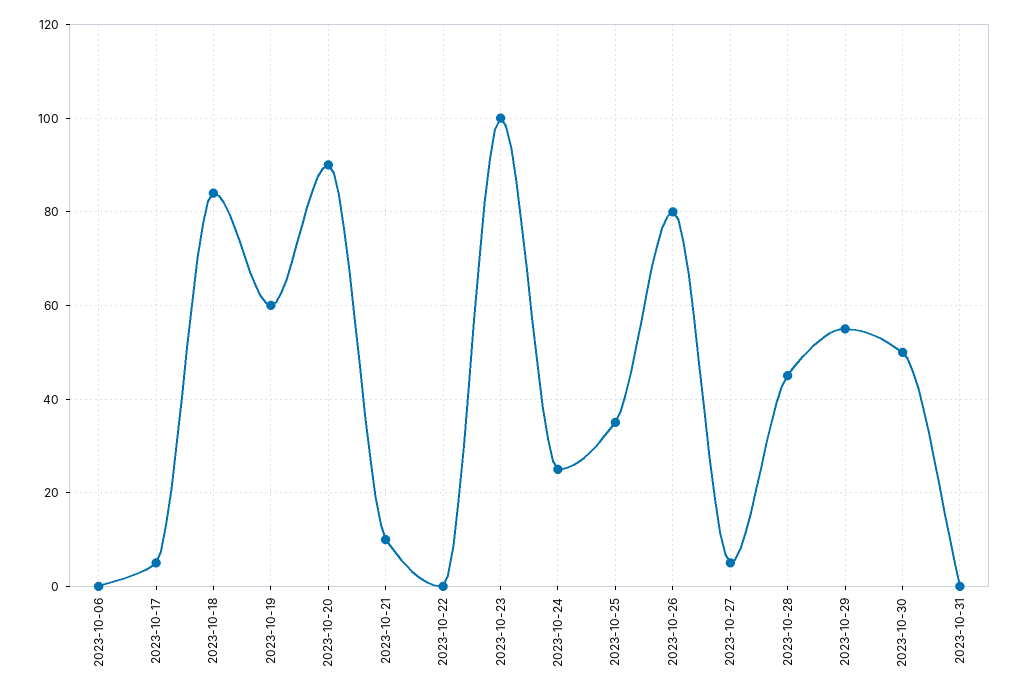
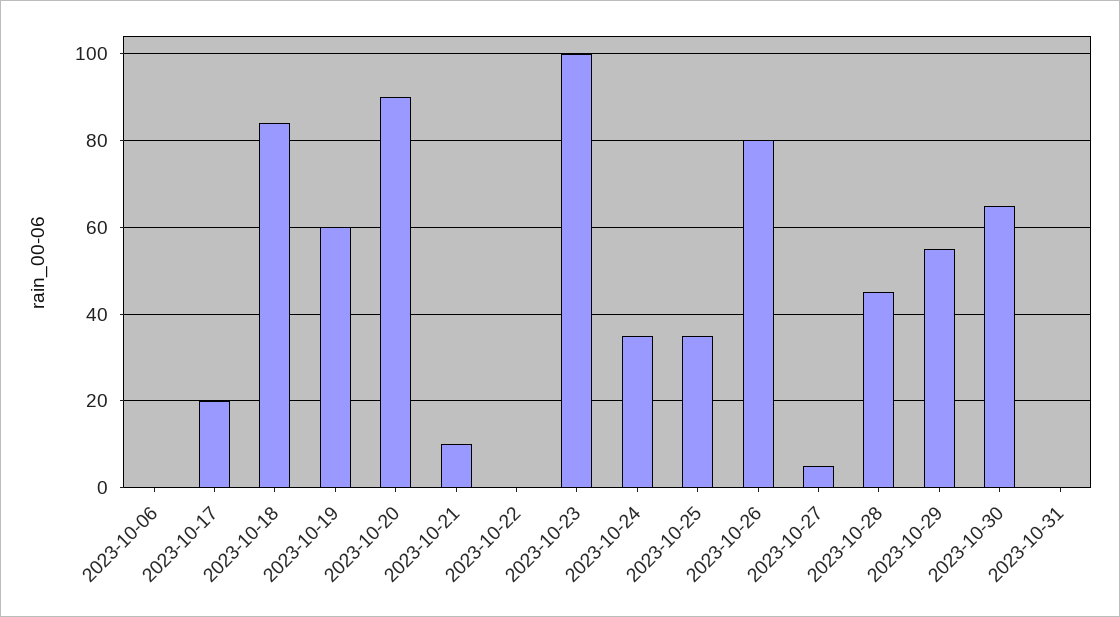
2023-10-17: 5 -> 20
2023-10-24: 25 -> 35
2023-10-30: 50 -> 65

